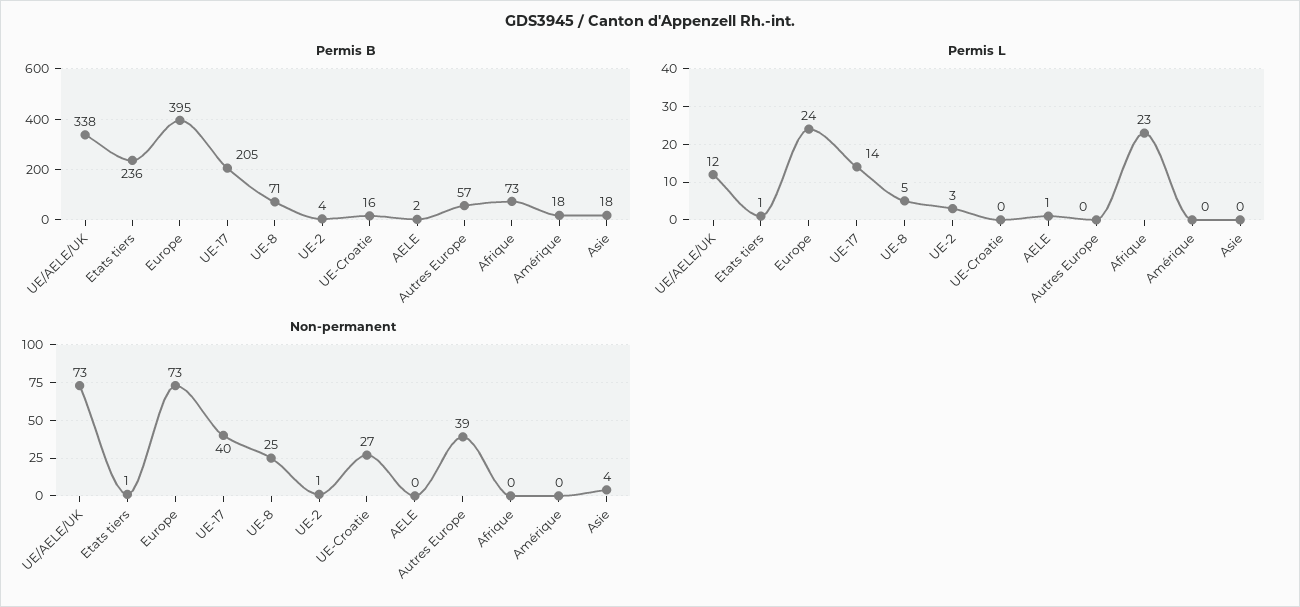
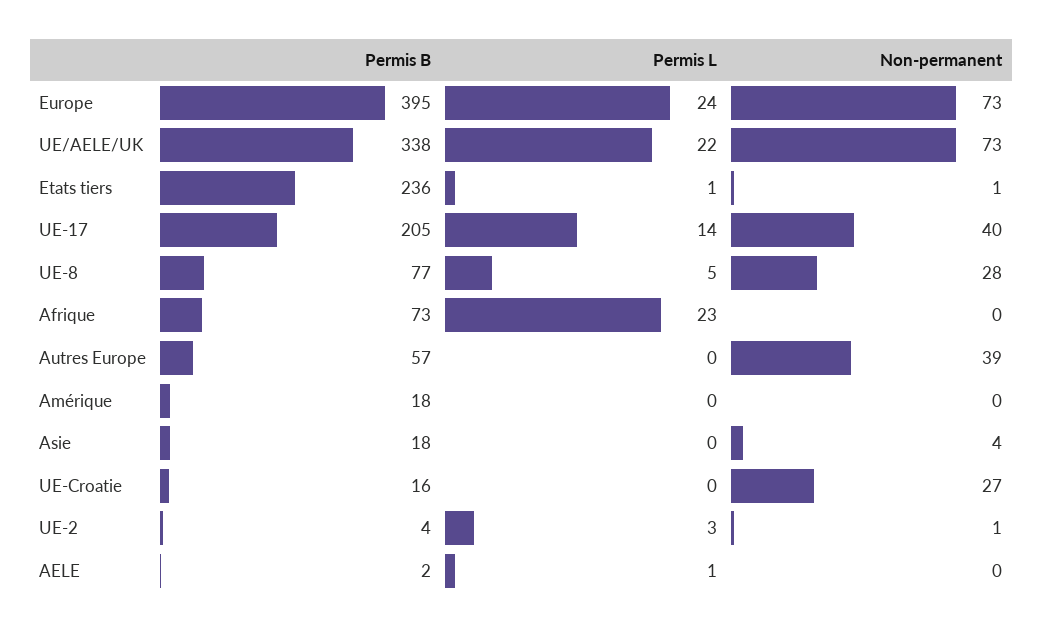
Permis B, UE-8: 71 -> 77
Permis L, UE/AELE/UK: 12 -> 22
Non-permanent, UE-8: 25 -> 28

